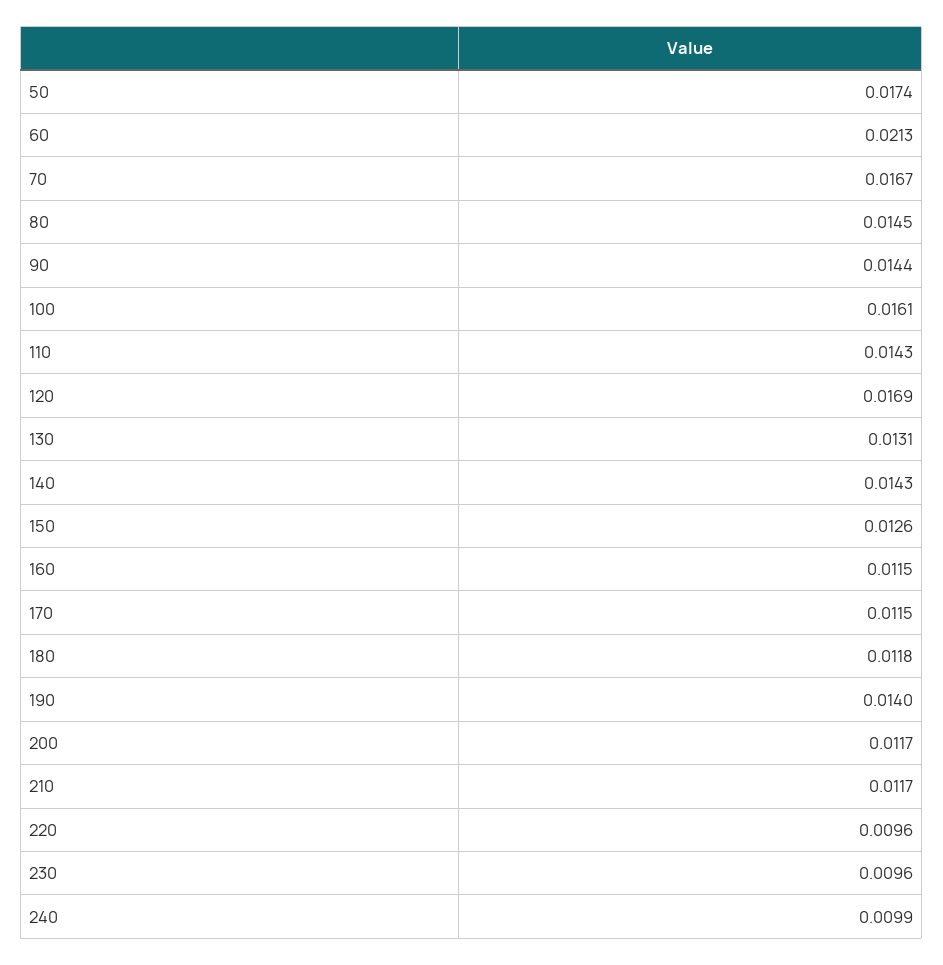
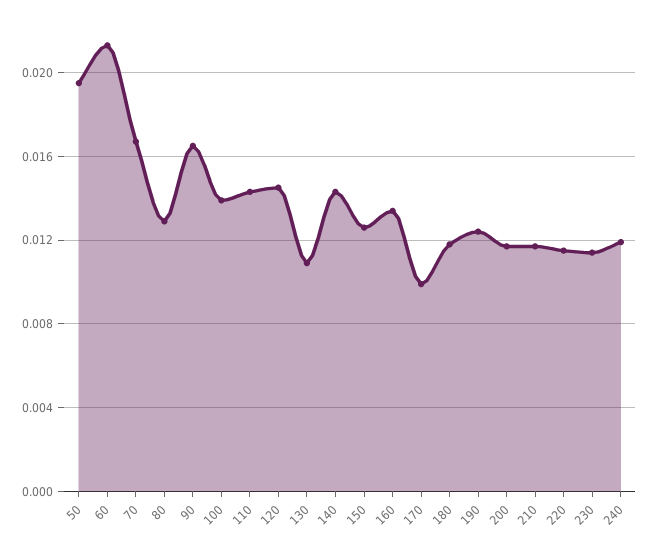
50: 0.0174 -> 0.0195
80: 0.0145 -> 0.013
90: 0.0144 -> 0.0165
100: 0.0161 -> 0.014
120: 0.0169 -> 0.0145
130: 0.0131 -> 0.011
160: 0.0115 -> 0.0135
170: 0.0115 -> 0.01
190: 0.014 -> 0.0125
220: 0.0096 -> 0.0115
230: 0.0096 -> 0.0115
240: 0.0099 -> 0.012

